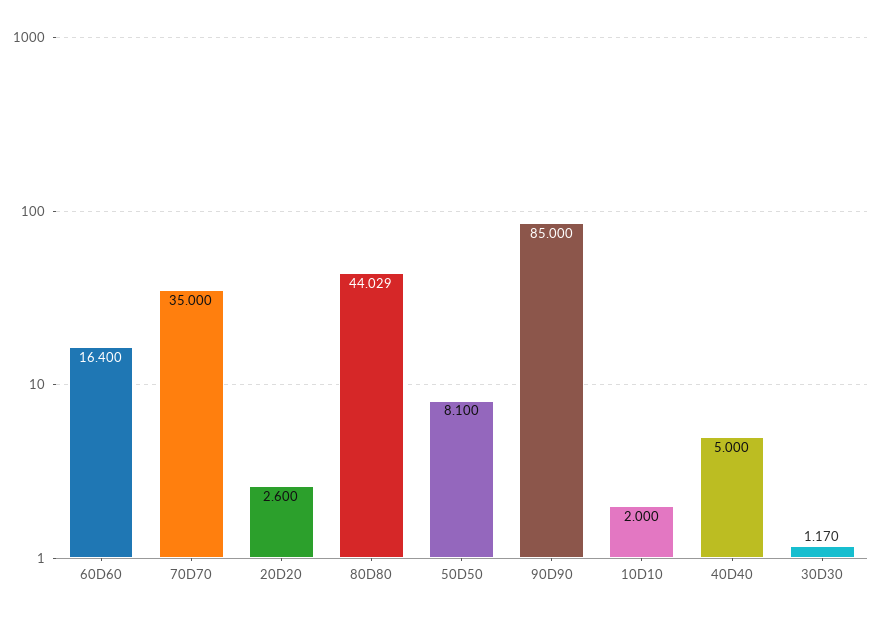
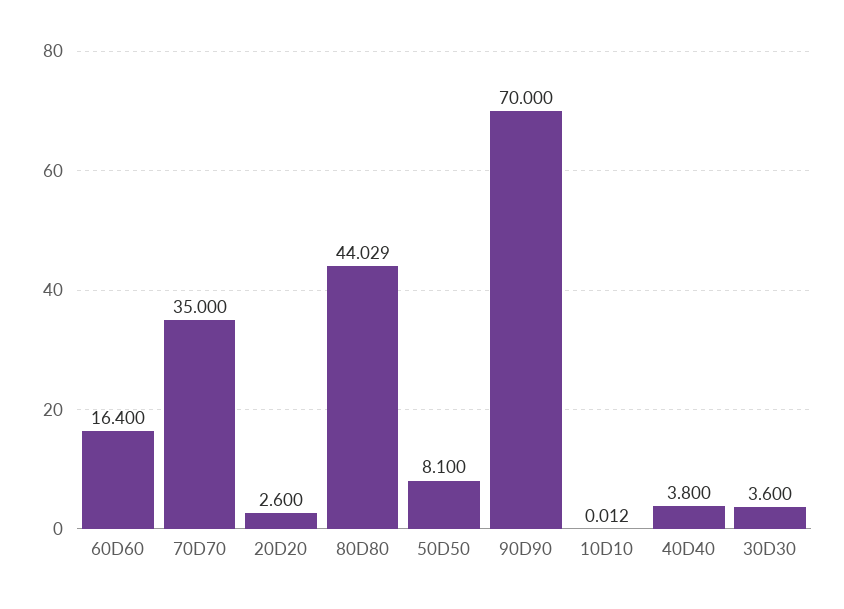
90D90: 85 -> 70
10D10: 2 -> 0.012
40D40: 5 -> 3.8
30D30: 1.17 -> 3.6

